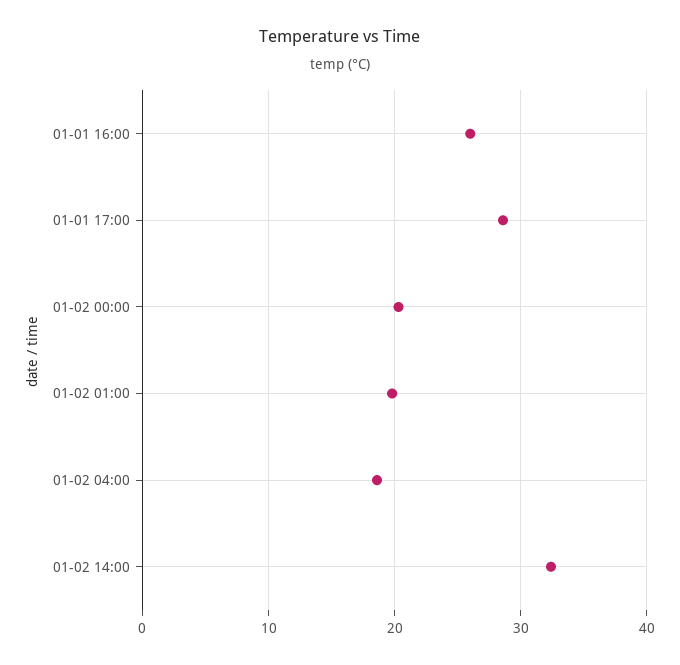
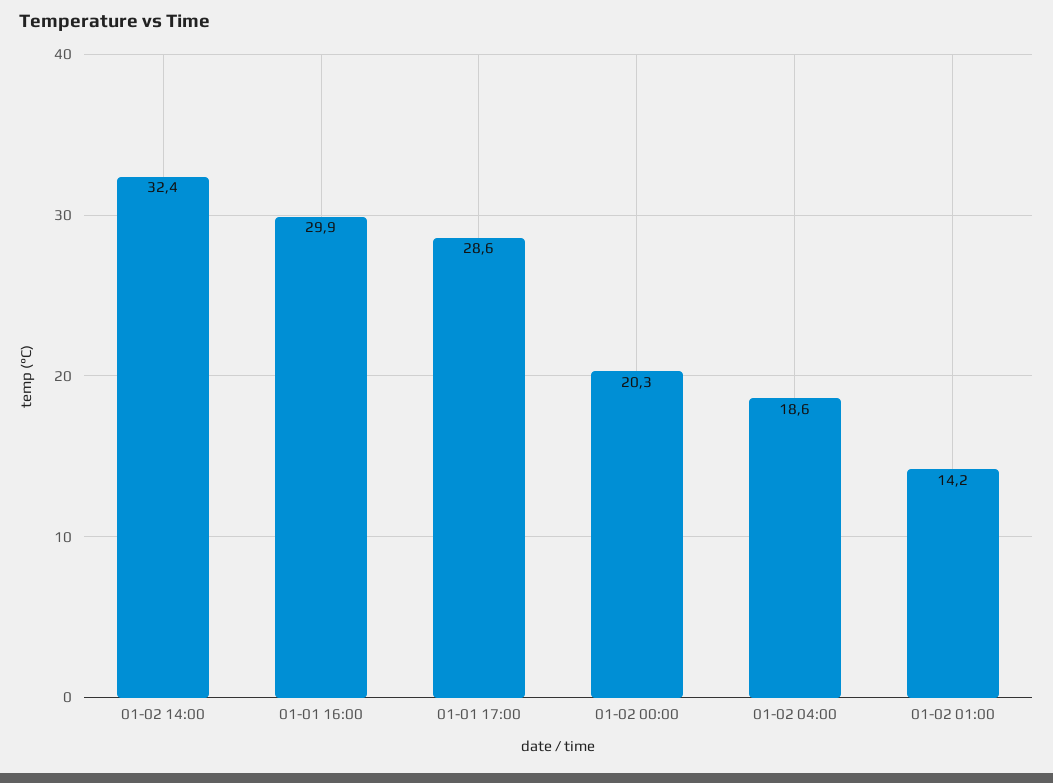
01-01 16:00: 26 -> 29.9
01-02 01:00: 20 -> 14.2

